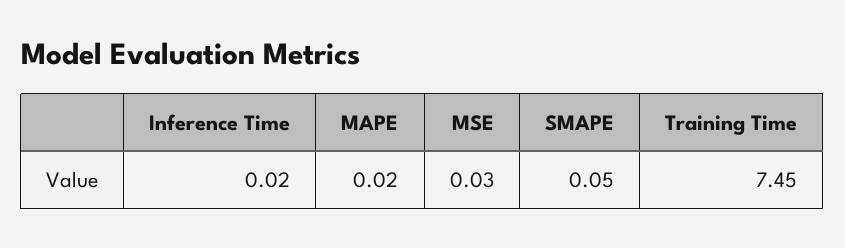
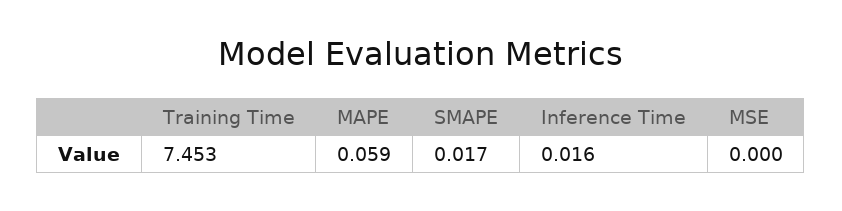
MAPE: 0.02 -> 0.059
MSE: 0.03 -> 0
SMAPE: 0.05 -> 0.017

